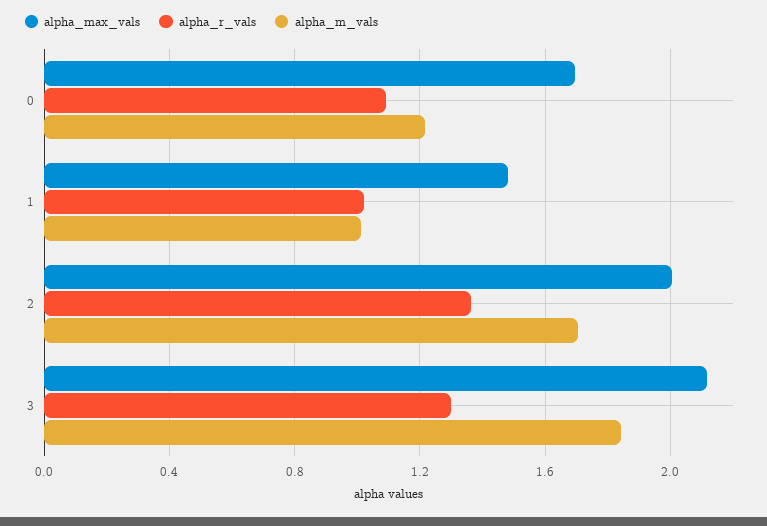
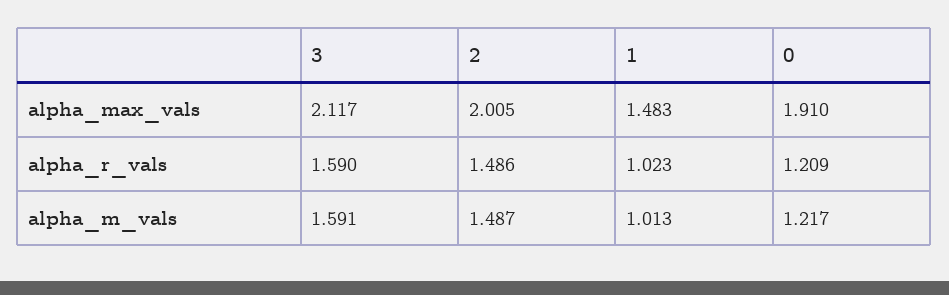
alpha_max_vals, 0: 1.7 -> 1.91
alpha_r_vals, 0: 1.1 -> 1.209
alpha_r_vals, 2: 1.35 -> 1.486
alpha_m_vals, 2: 1.7 -> 1.487
alpha_r_vals, 3: 1.3 -> 1.59
alpha_m_vals, 3: 1.85 -> 1.591

